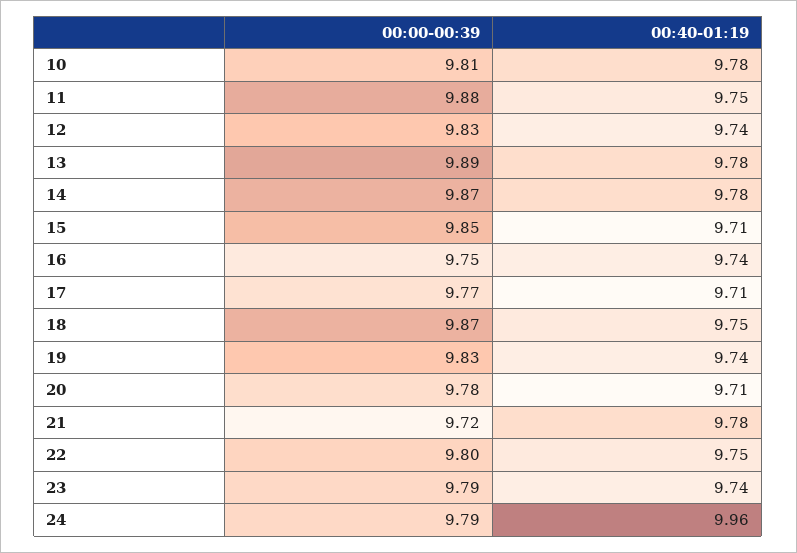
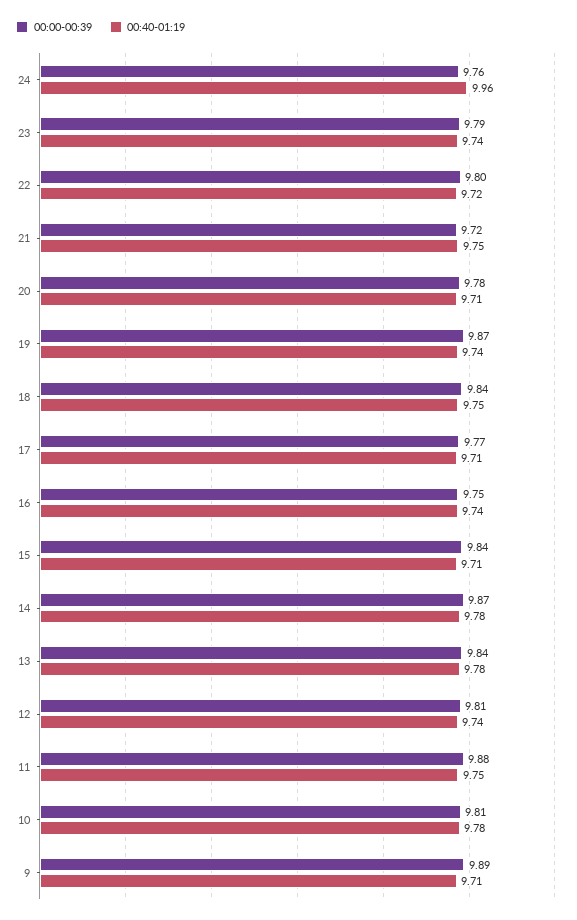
00:00-00:39, 12: 9.83 -> 9.81
00:00-00:39, 13: 9.89 -> 9.84
00:00-00:39, 15: 9.85 -> 9.84
00:00-00:39, 18: 9.87 -> 9.84
00:00-00:39, 19: 9.83 -> 9.87
00:40-01:19, 21: 9.78 -> 9.75
00:40-01:19, 22: 9.75 -> 9.72
00:00-00:39, 24: 9.79 -> 9.76
00:00-00:39, 9: none -> 9.89
00:40-01:19, 9: none -> 9.71

